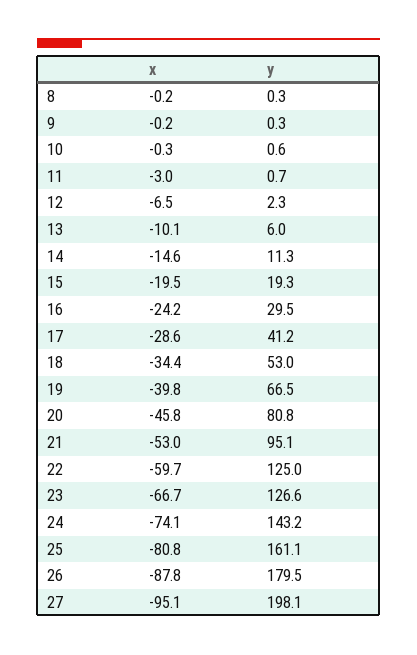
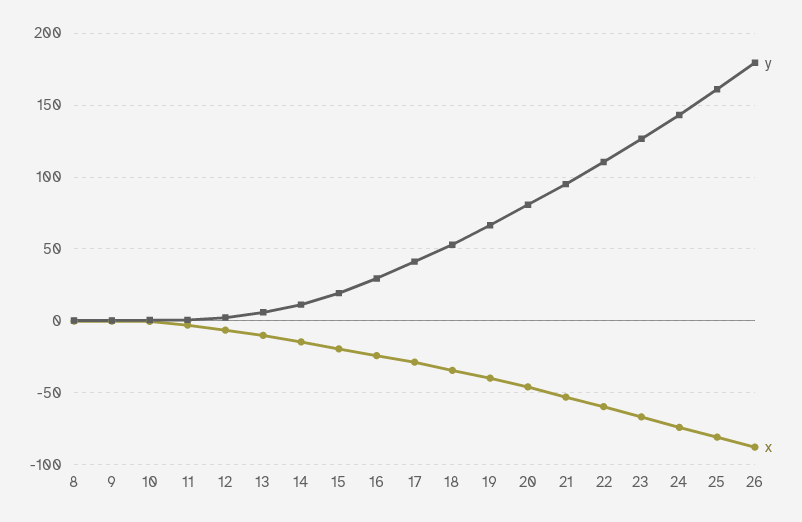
y, 22: 125 -> 110
x, 27: -95.1 -> none
y, 27: 198.1 -> none

